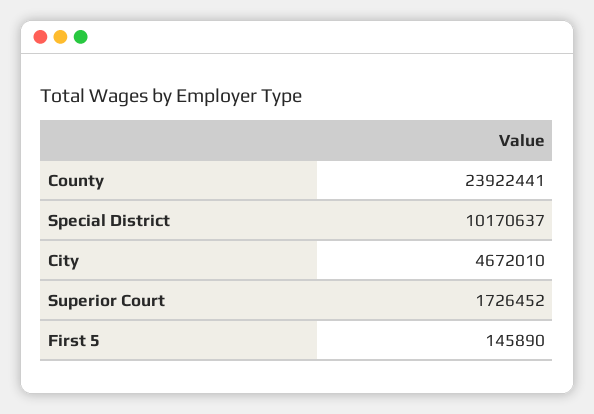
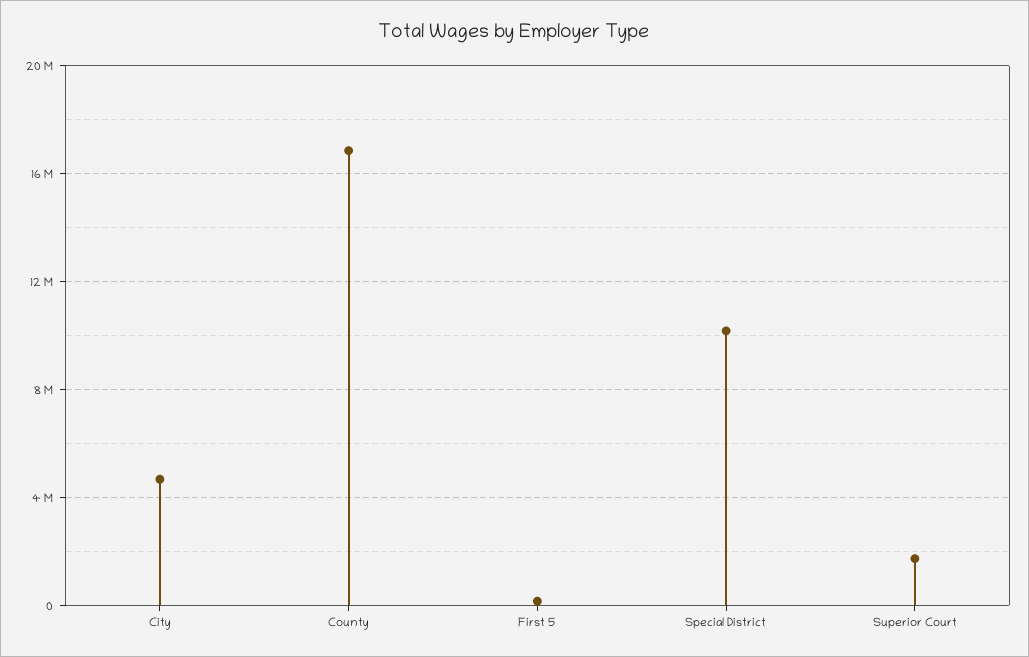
County: 23922441 -> 17000000

